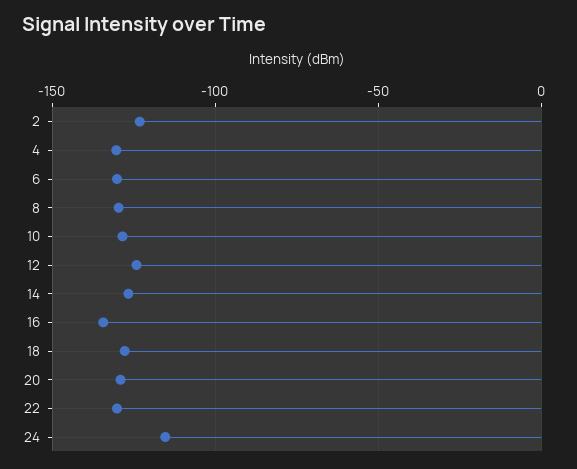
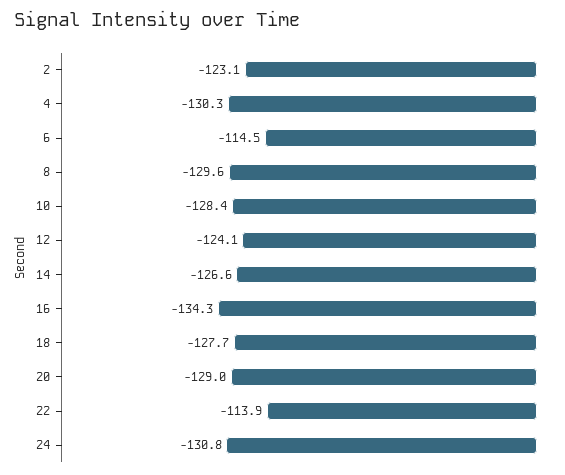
6: -130 -> -114.5
22: -130 -> -113.9
24: -115 -> -130.8

